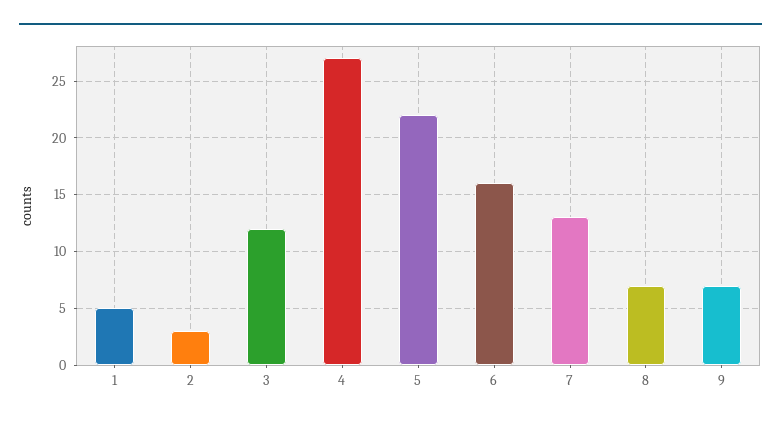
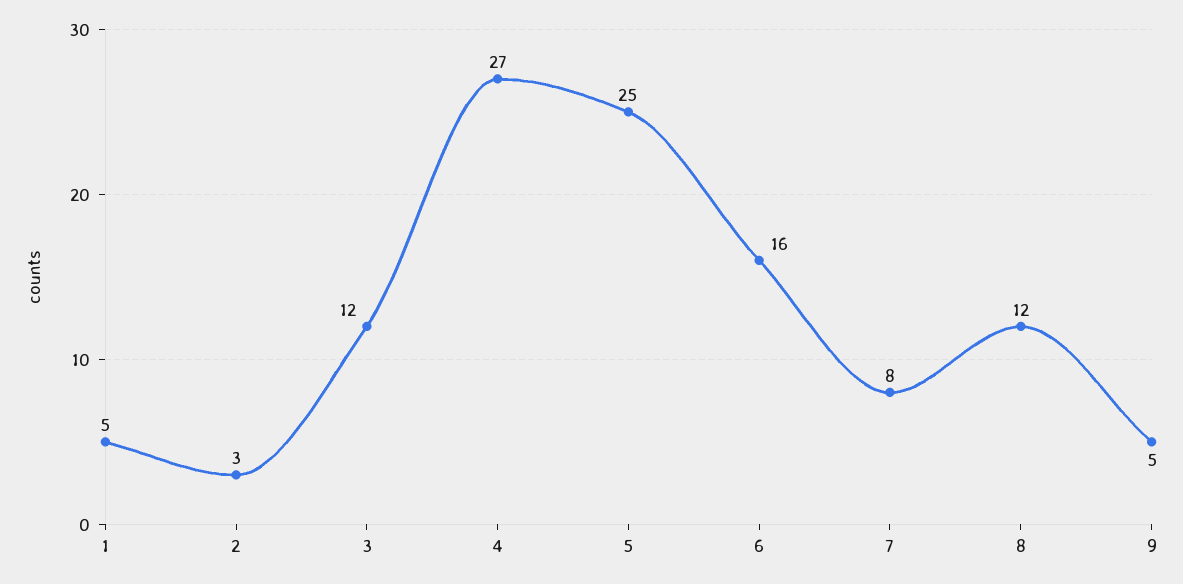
5: 22 -> 25
7: 13 -> 8
8: 7 -> 12
9: 7 -> 5

